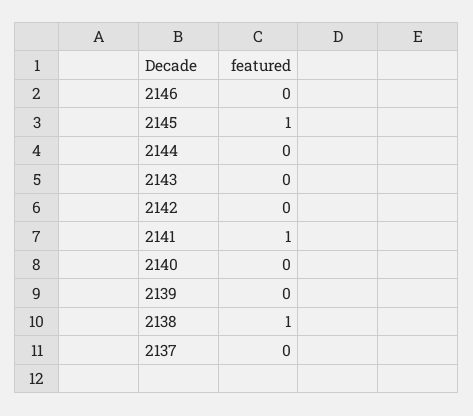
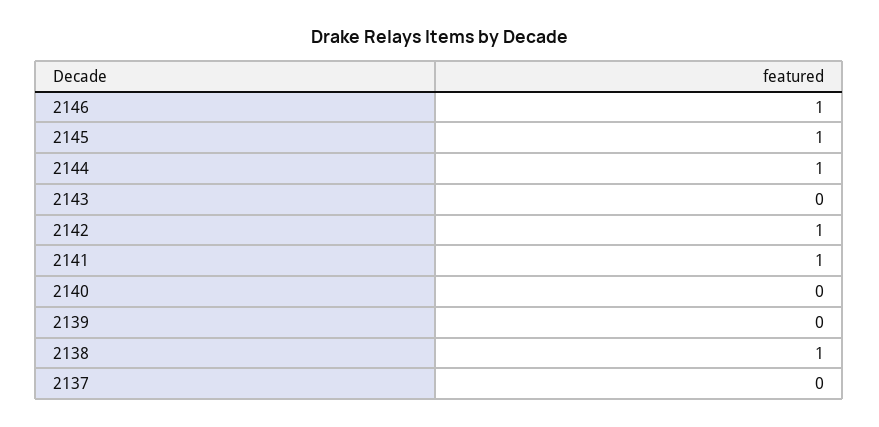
2146: 0 -> 1
2144: 0 -> 1
2142: 0 -> 1

